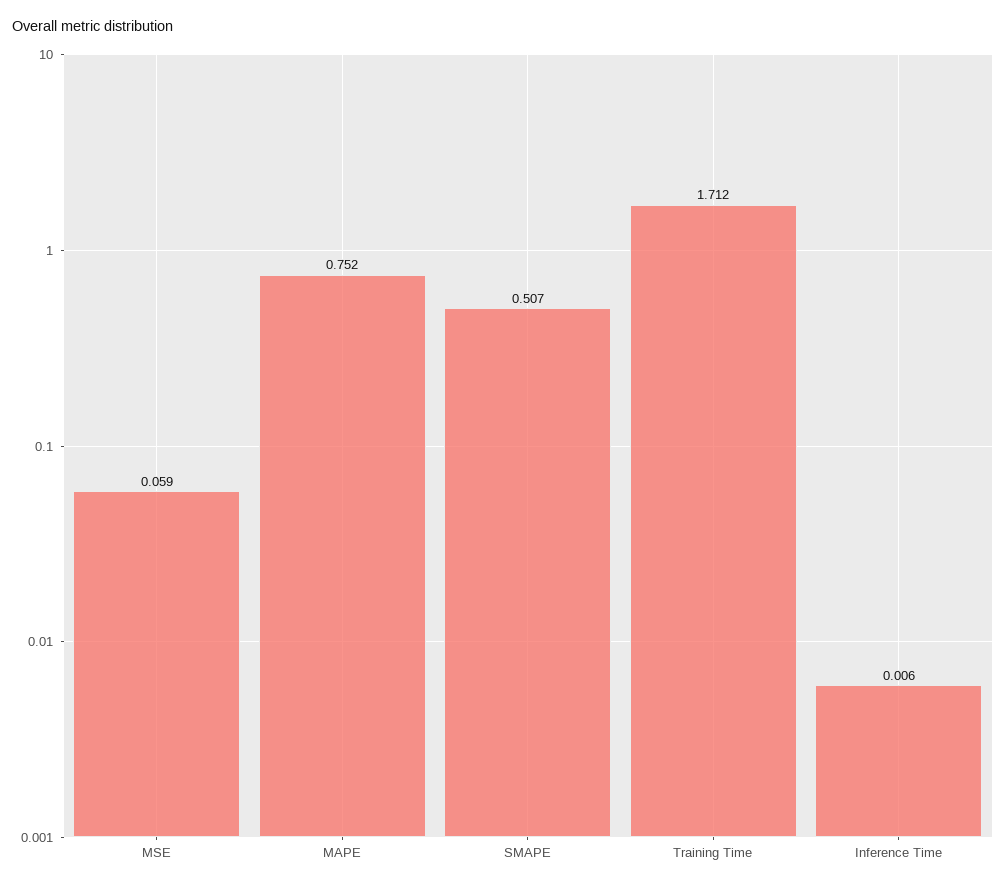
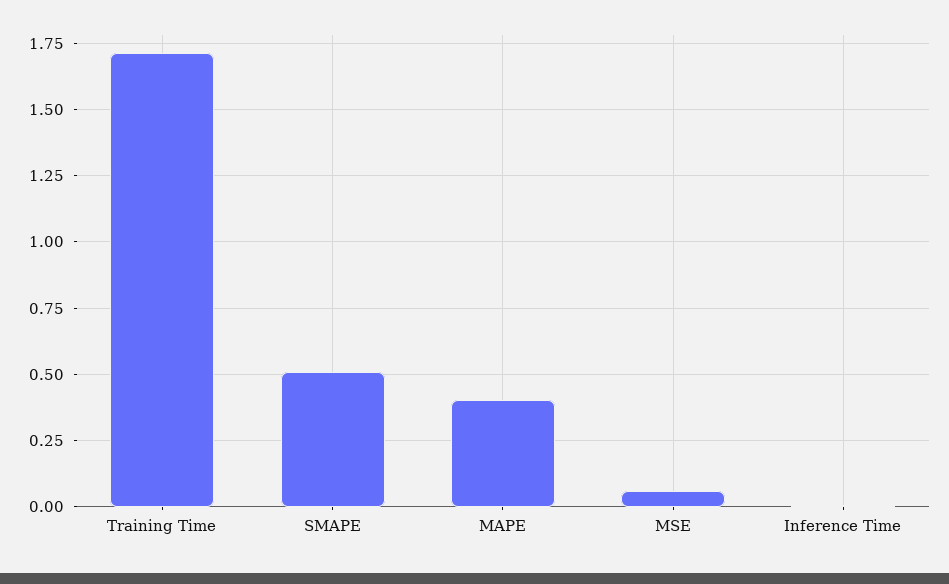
MAPE: 0.752 -> 0.4

